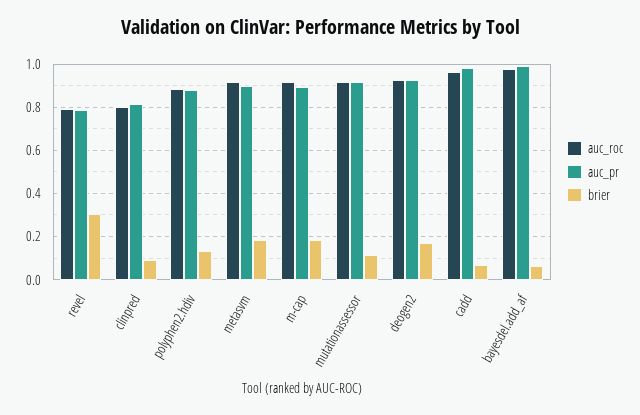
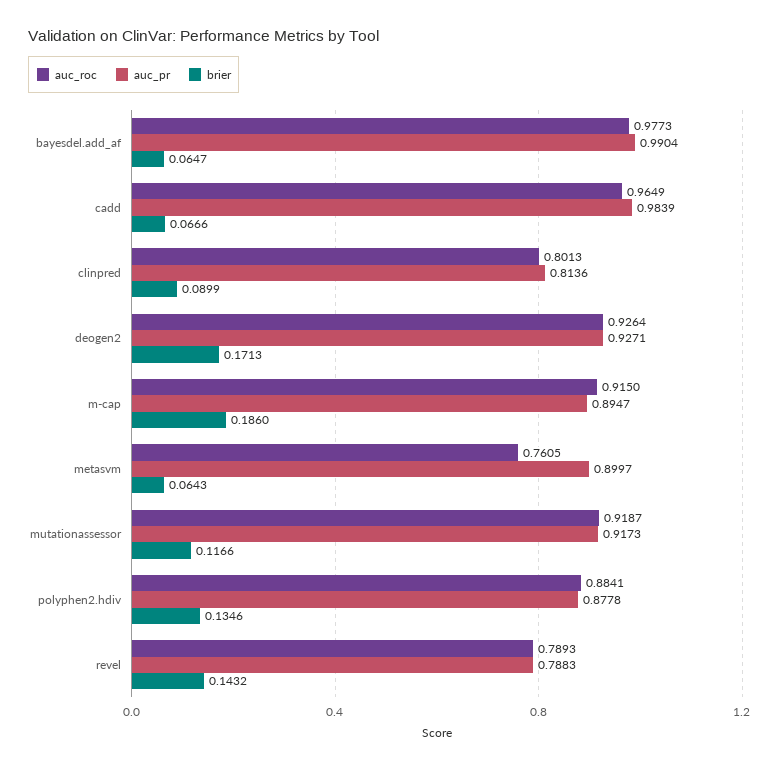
brier, revel: 0.3 -> 0.1432
auc_roc, metasvm: 0.9 -> 0.7605
brier, metasvm: 0.2 -> 0.0643

